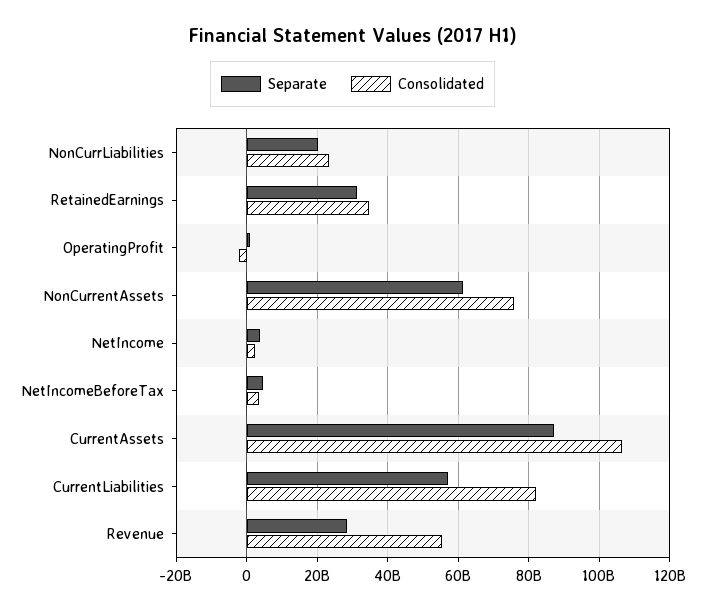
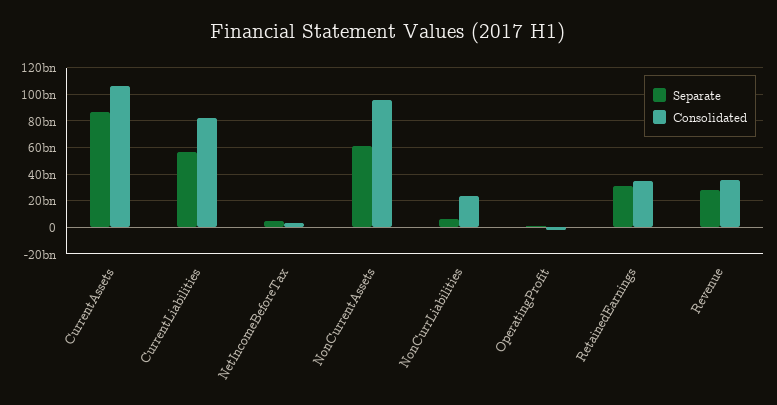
Separate, NonCurrLiabilities: 20000000000 -> 5000000000
Consolidated, NonCurrentAssets: 76000000000 -> 95000000000
Separate, NetIncome: 4000000000 -> none
Consolidated, NetIncome: 2000000000 -> none
Consolidated, Revenue: 56000000000 -> 35000000000

